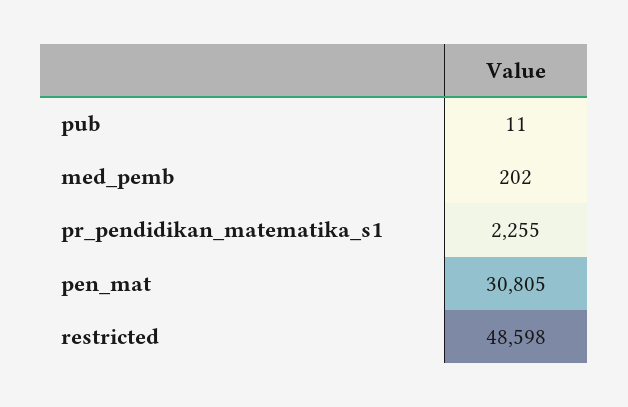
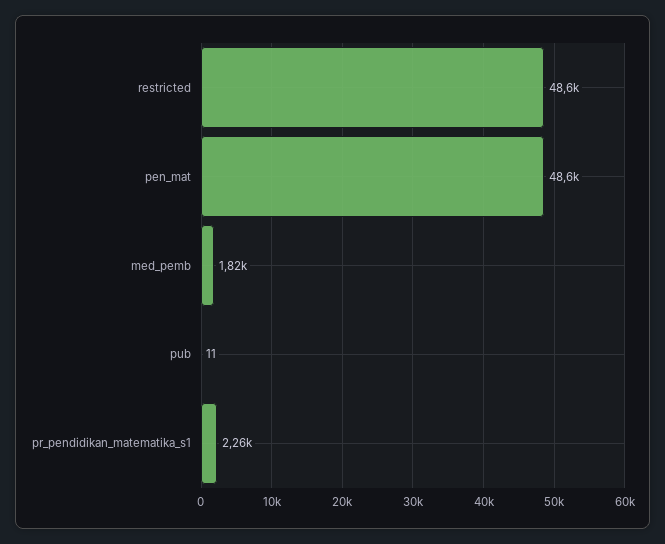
med_pemb: 202 -> 1820
pen_mat: 30805 -> 48600

